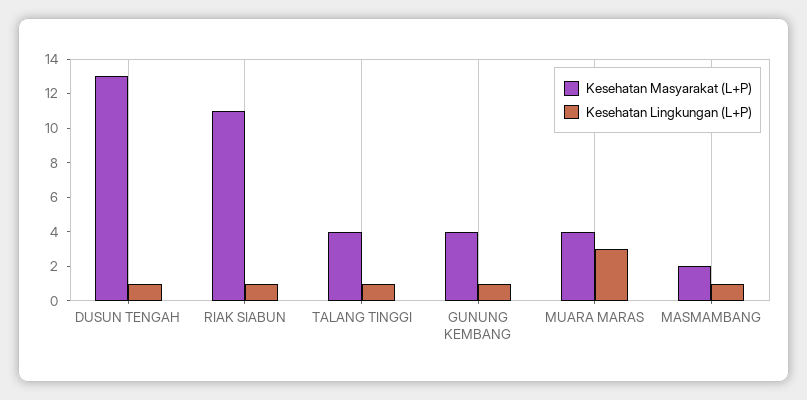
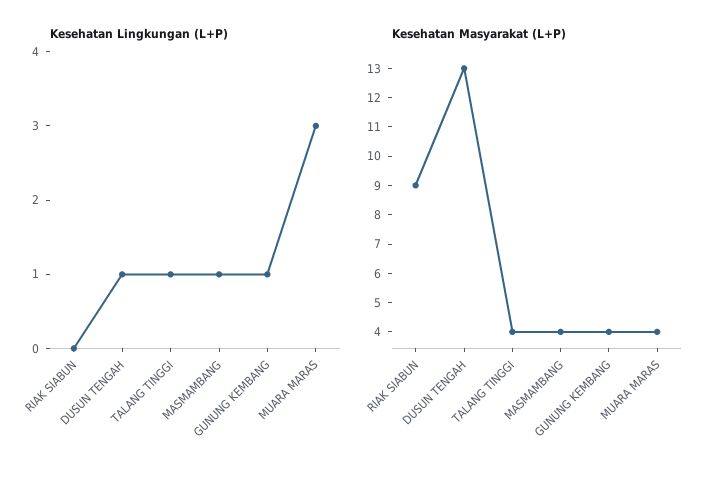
Kesehatan Masyarakat (L+P), RIAK SIABUN: 11 -> 9
Kesehatan Lingkungan (L+P), RIAK SIABUN: 1 -> 0
Kesehatan Masyarakat (L+P), MASMAMBANG: 2 -> 4

